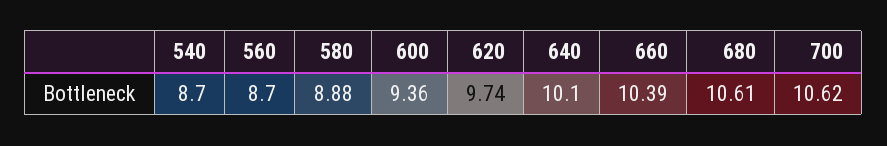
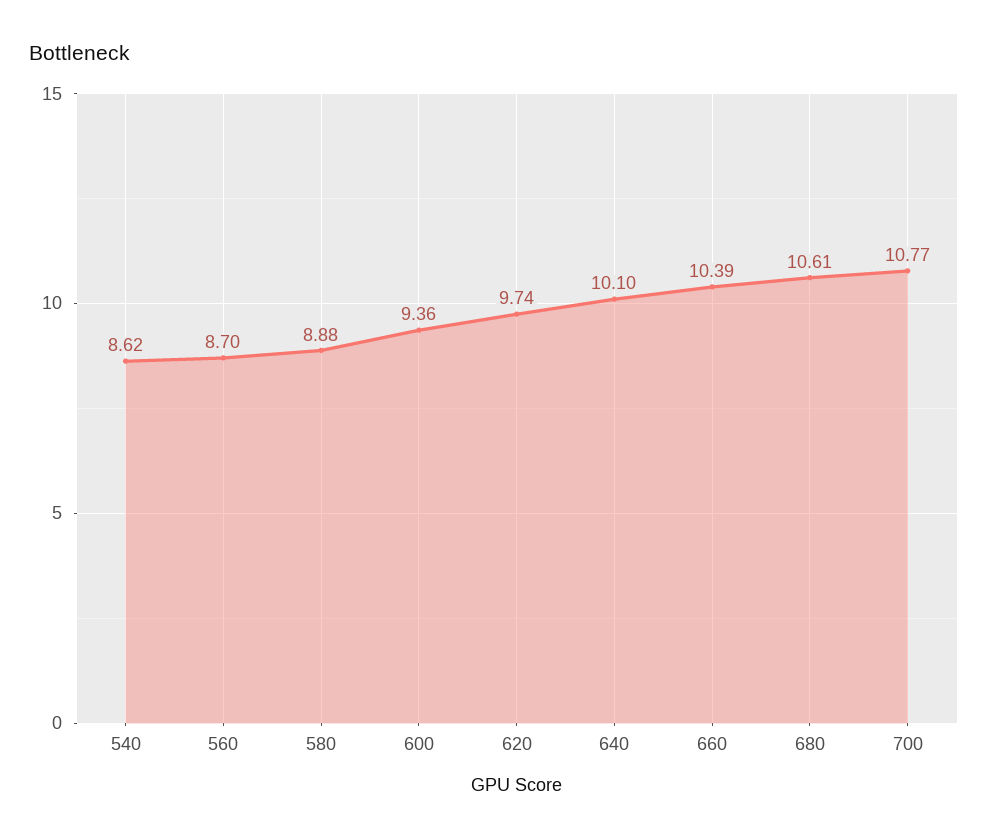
540: 8.7 -> 8.62
700: 10.62 -> 10.77

